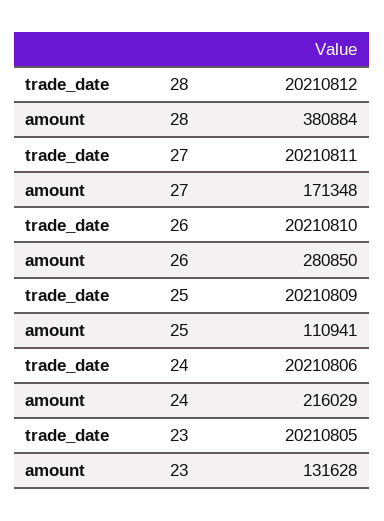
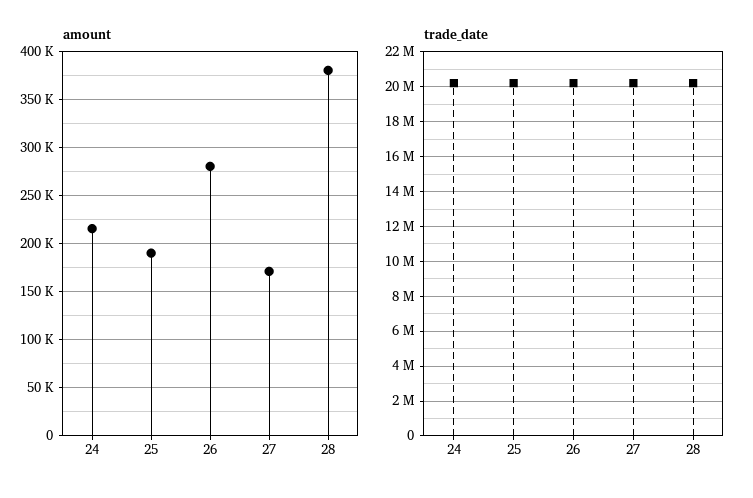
amount, 25: 110941 -> 190000
trade_date, 23: 20210805 -> none
amount, 23: 131628 -> none

